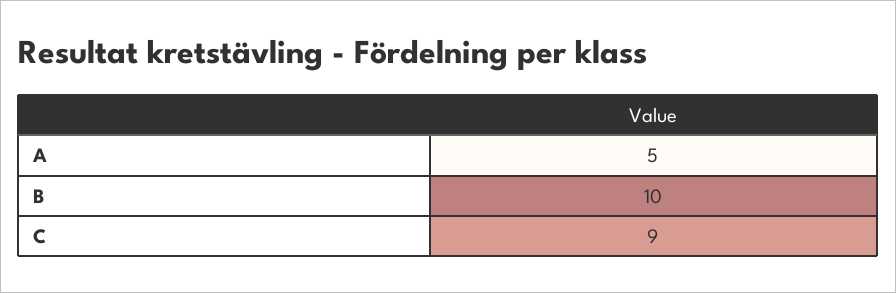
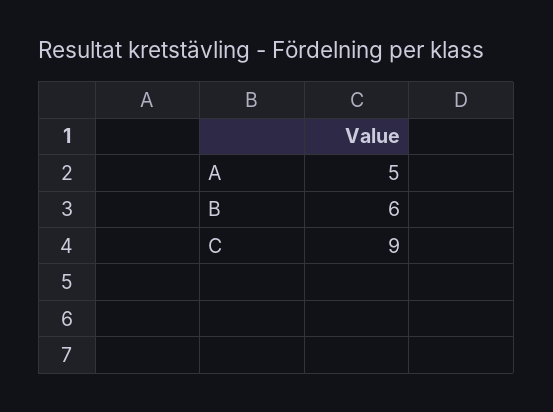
B: 10 -> 6

